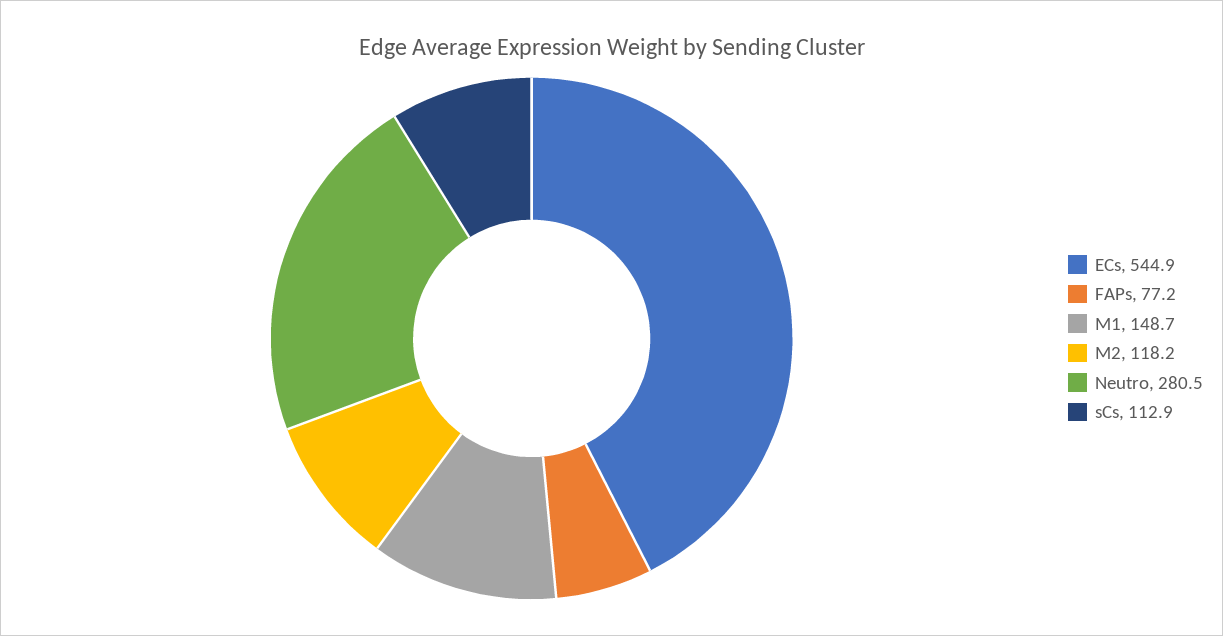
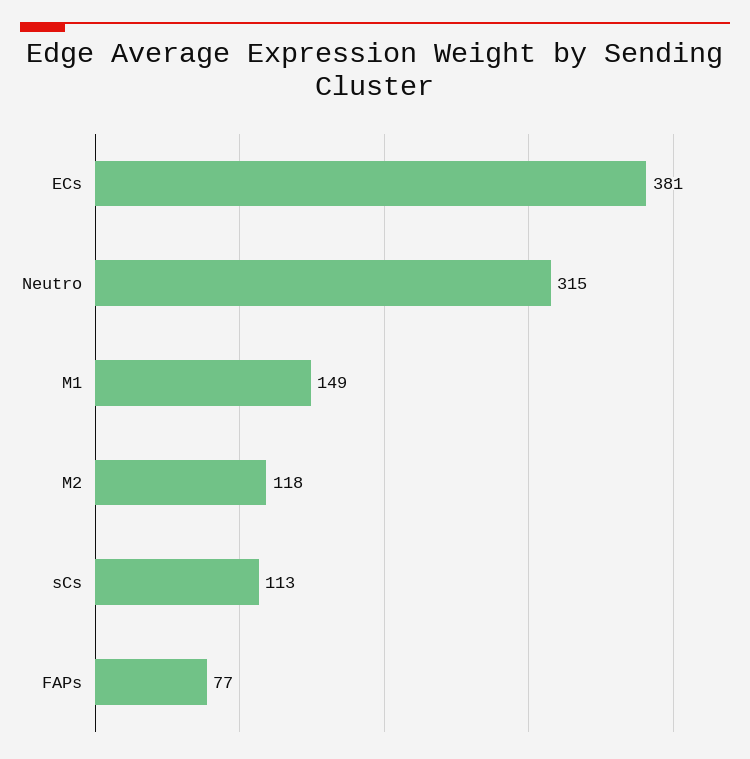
ECs: 544.9 -> 381
Neutro: 280.5 -> 315

